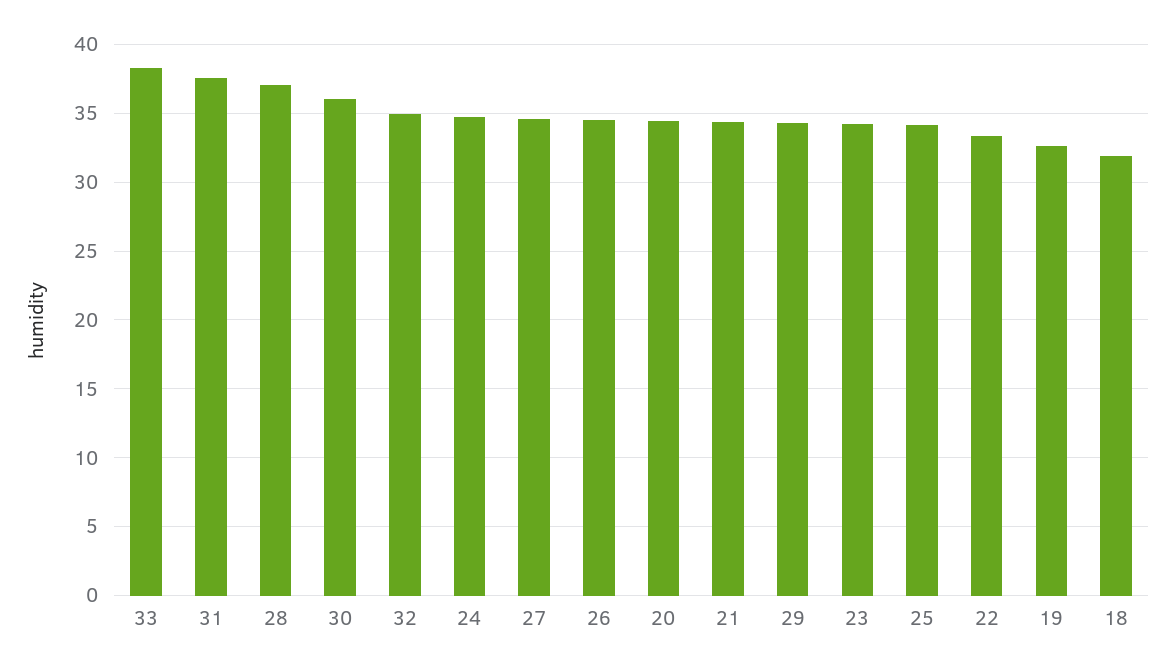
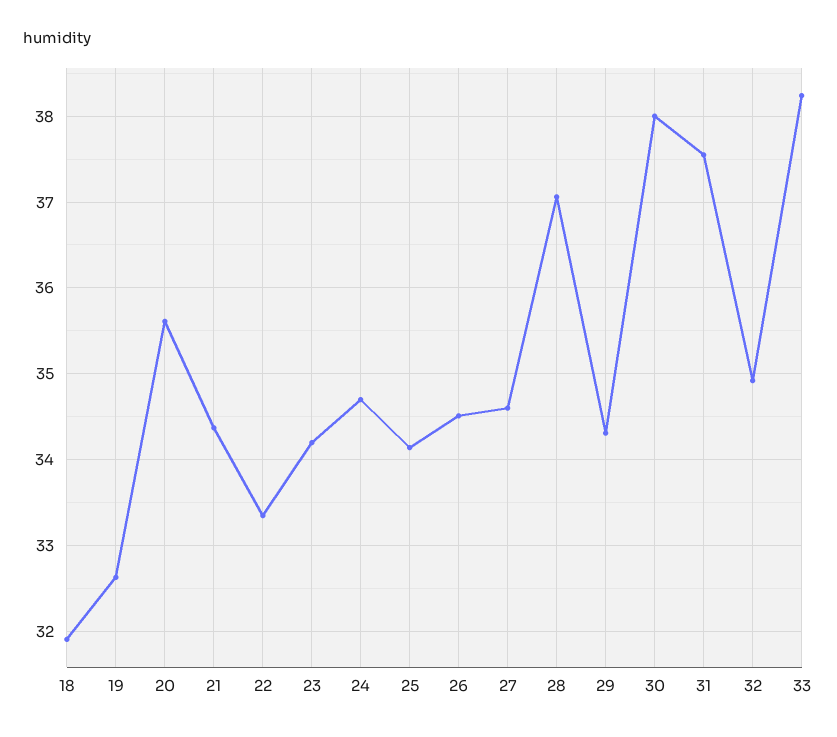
30: 36 -> 38
20: 34.5 -> 35.6

